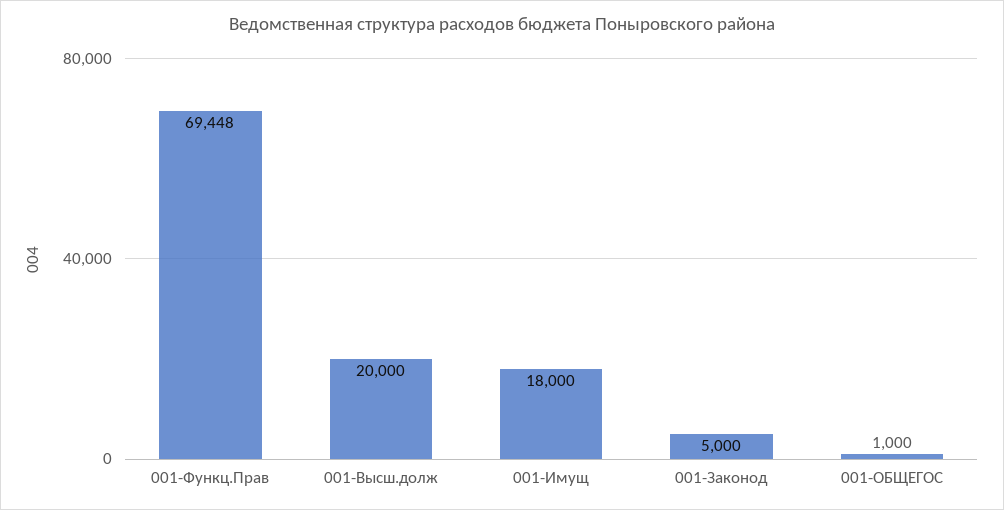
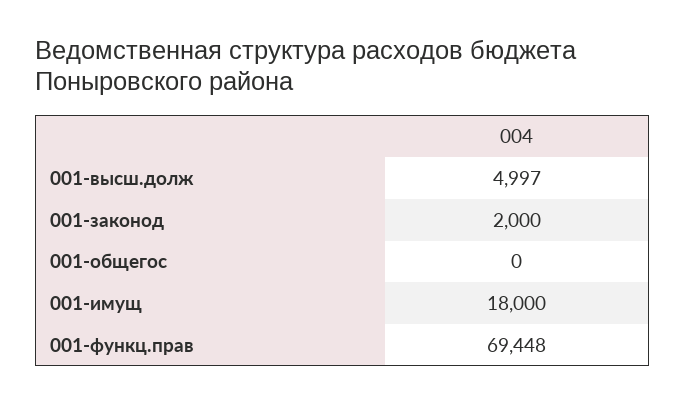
001-Высш.долж: 20000 -> 4997
001-Законод: 5000 -> 2000
001-ОБЩЕГОС: 1000 -> 0

